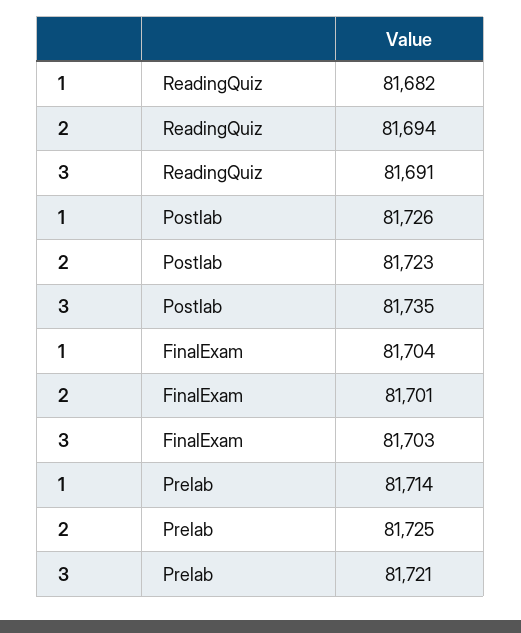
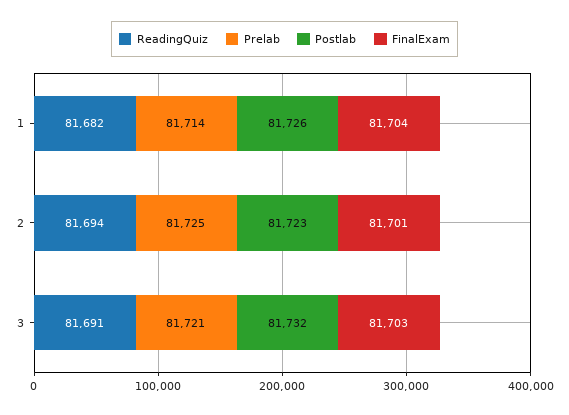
Postlab, 3: 81735 -> 81732

